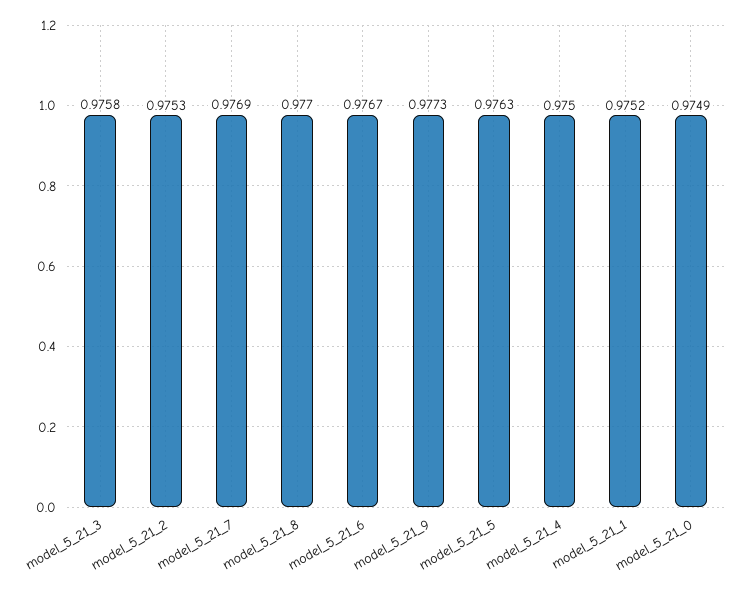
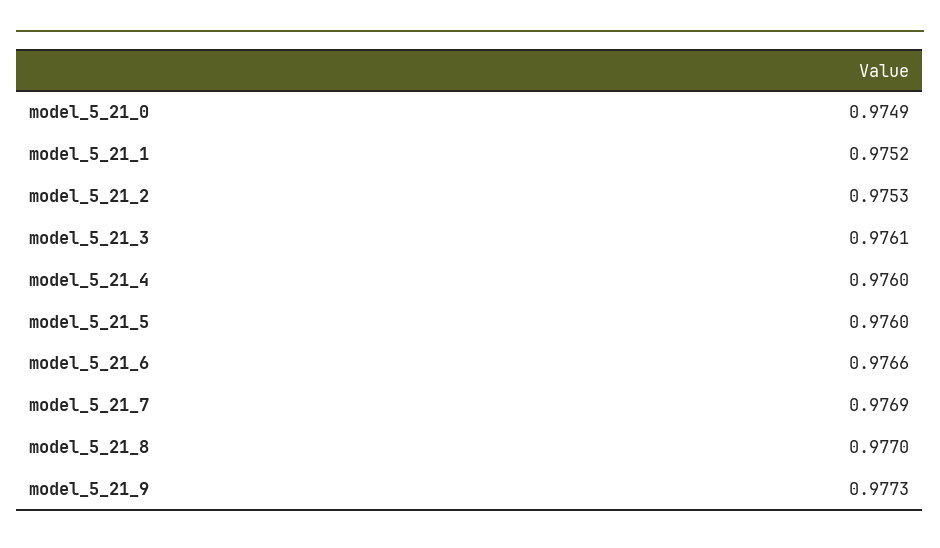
model_5_21_3: 0.9758 -> 0.9761
model_5_21_6: 0.9767 -> 0.9766
model_5_21_5: 0.9763 -> 0.976
model_5_21_4: 0.975 -> 0.976

